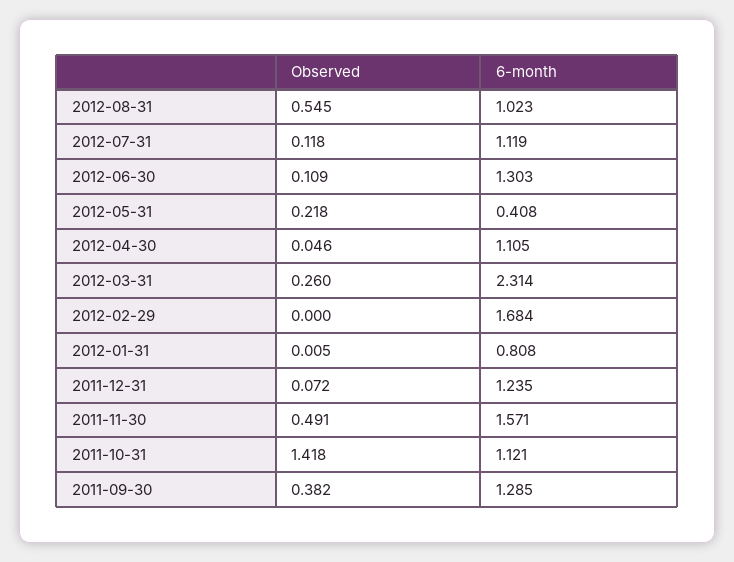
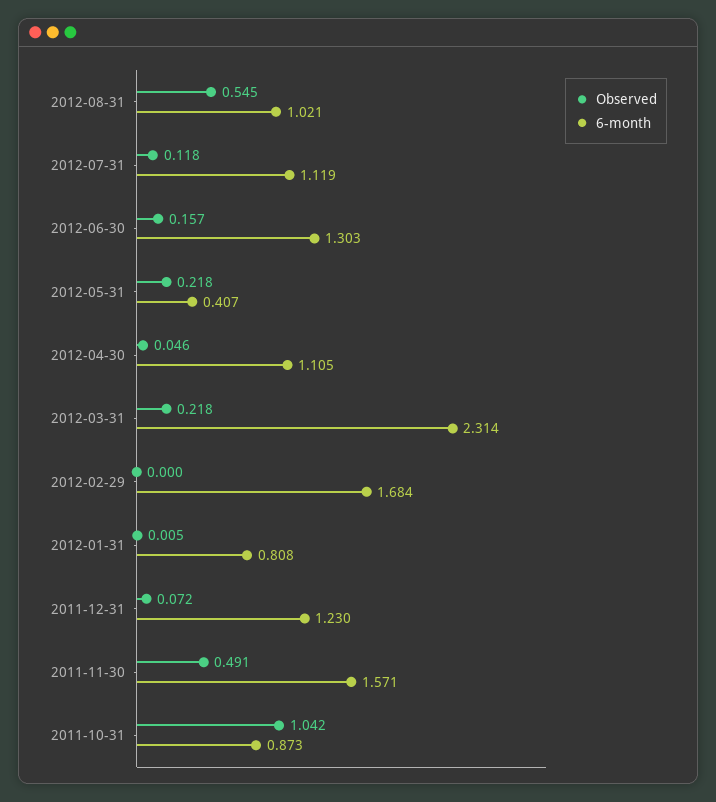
6-month, 2012-08-31: 1.023 -> 1.021
Observed, 2012-06-30: 0.109 -> 0.157
6-month, 2012-05-31: 0.408 -> 0.407
Observed, 2012-03-31: 0.26 -> 0.218
6-month, 2011-12-31: 1.235 -> 1.23
Observed, 2011-10-31: 1.418 -> 1.042
6-month, 2011-10-31: 1.121 -> 0.873
Observed, 2011-09-30: 0.382 -> none
6-month, 2011-09-30: 1.285 -> none

